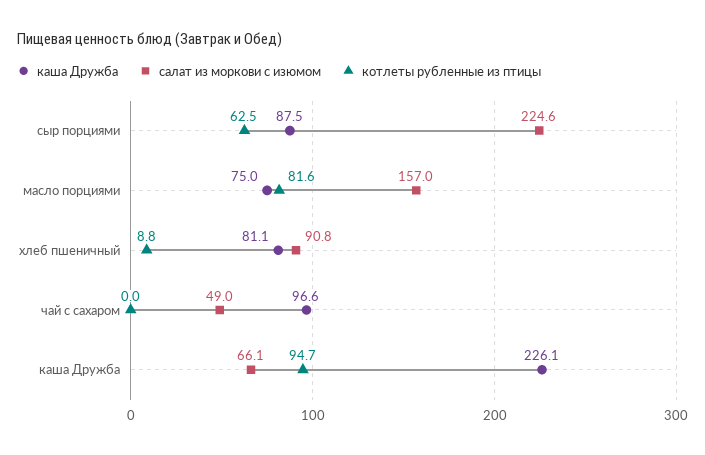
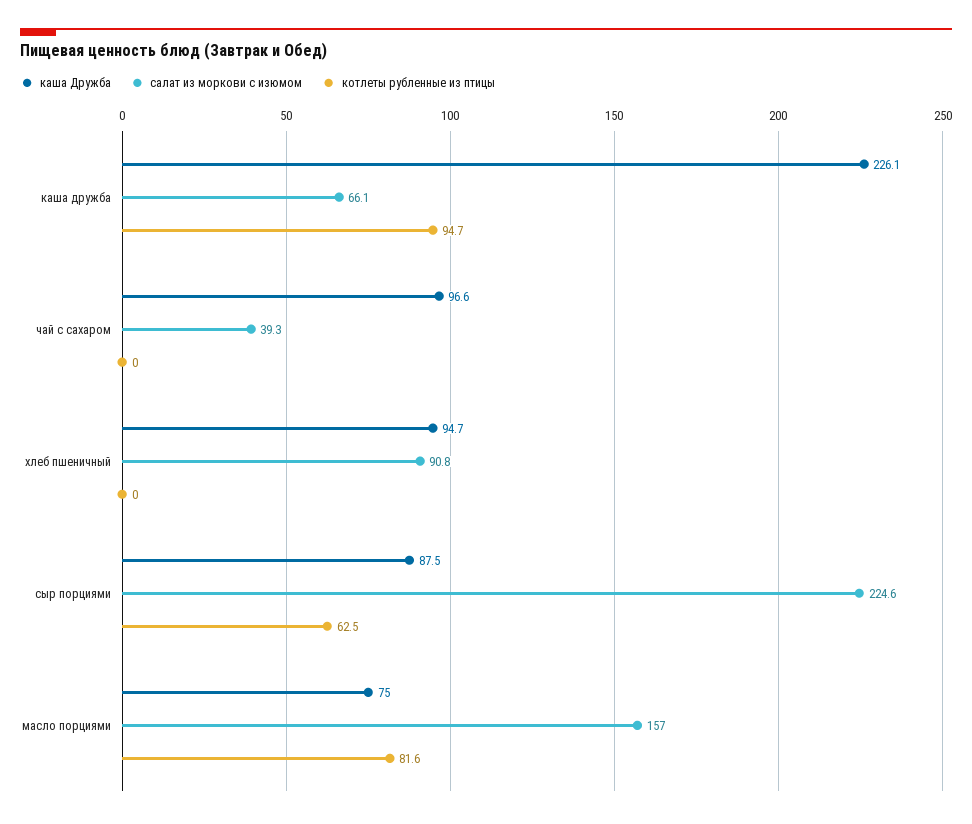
каша Дружба, хлеб пшеничный: 81.1 -> 94.7
котлеты рубленные из птицы, хлеб пшеничный: 8.8 -> 0
салат из моркови с изюмом, чай с сахаром: 49 -> 39.3

